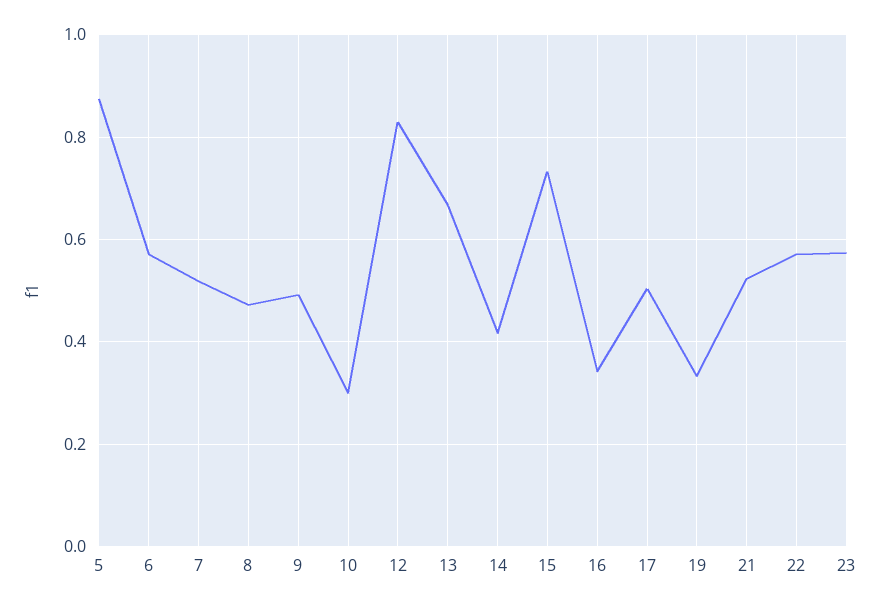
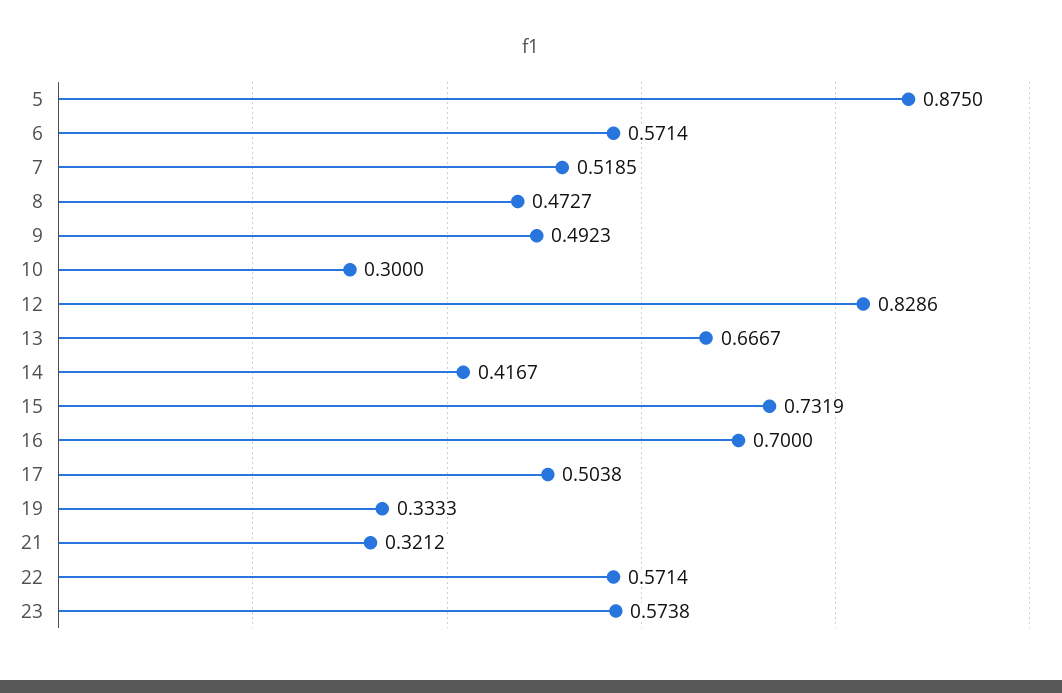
16: 0.34 -> 0.7
21: 0.52 -> 0.3212

